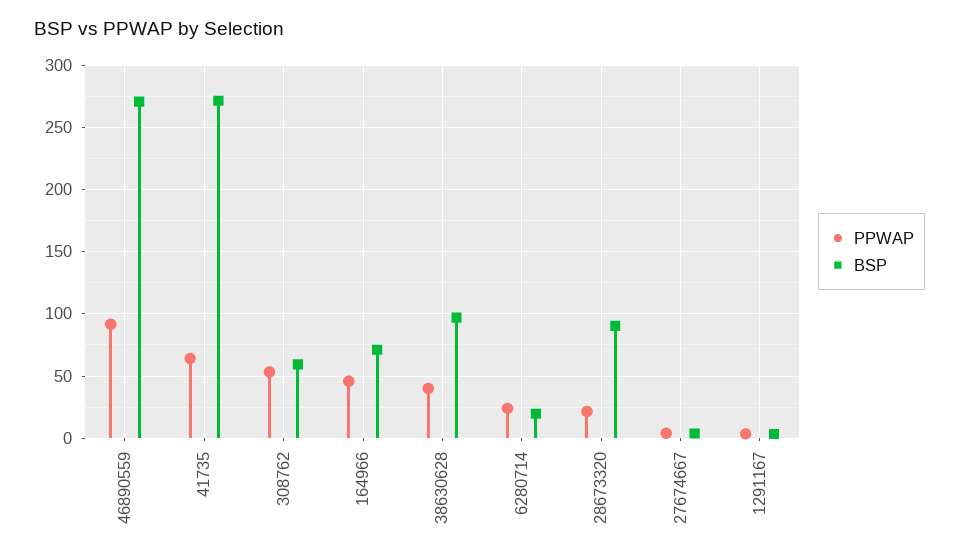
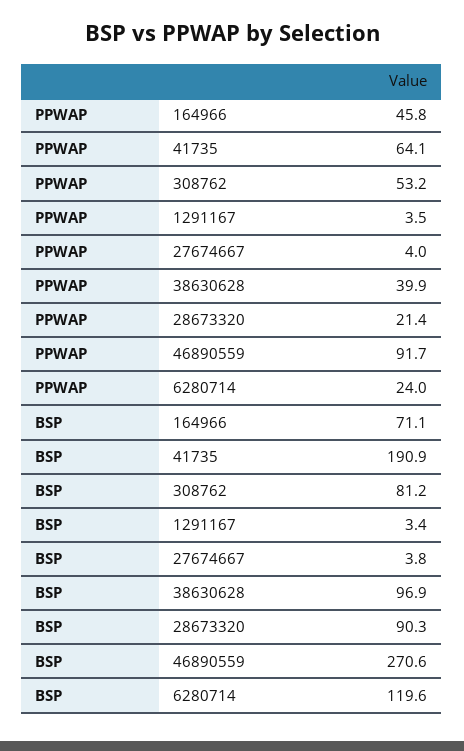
BSP, 41735: 270 -> 190.9
BSP, 308762: 60 -> 81.2
BSP, 6280714: 20 -> 119.6

